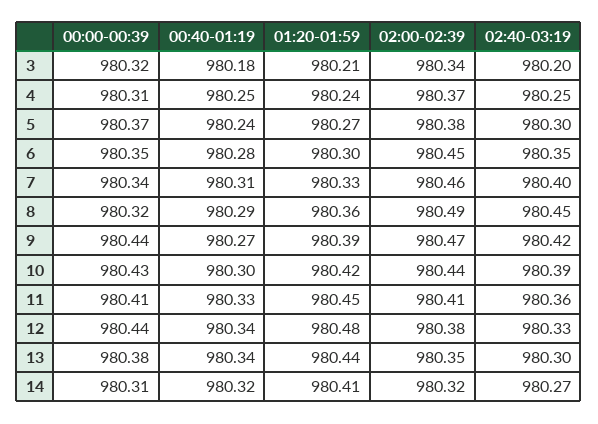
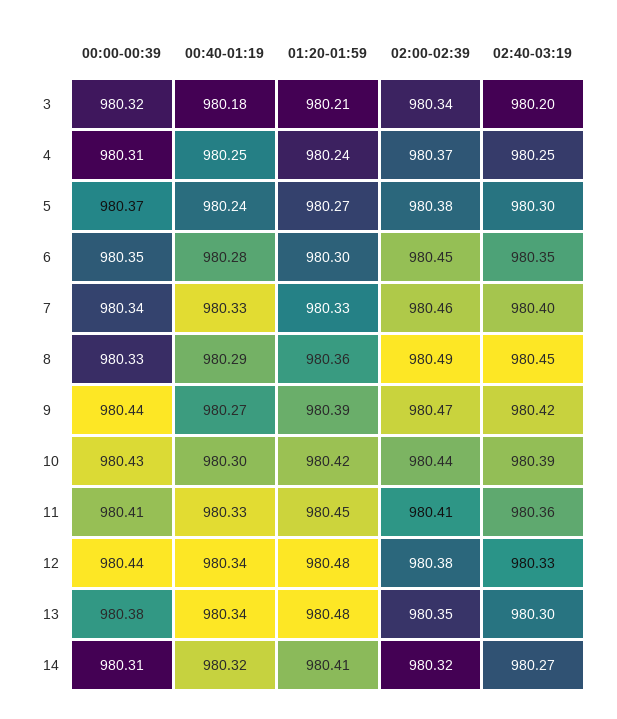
00:40-01:19, 7: 980.31 -> 980.33
00:00-00:39, 8: 980.32 -> 980.33
01:20-01:59, 13: 980.44 -> 980.48

